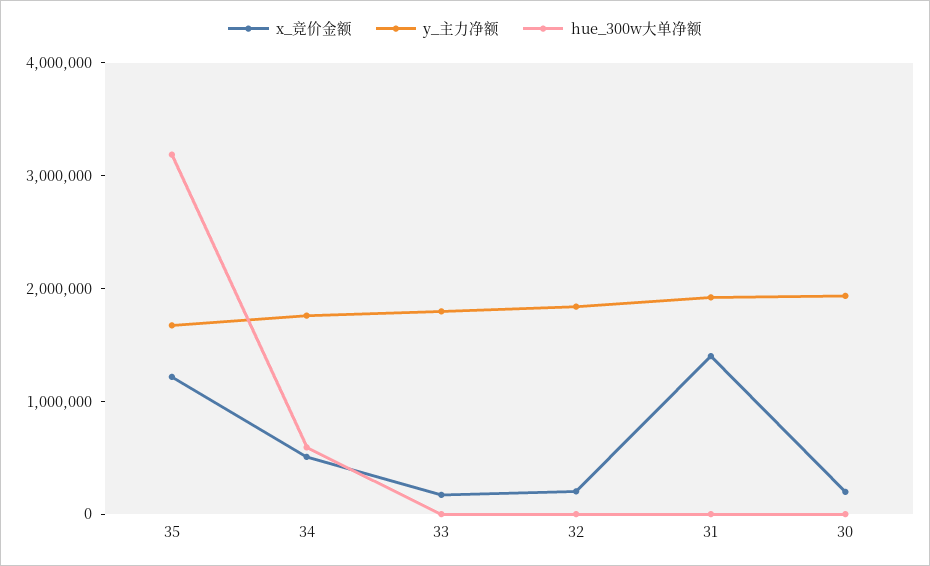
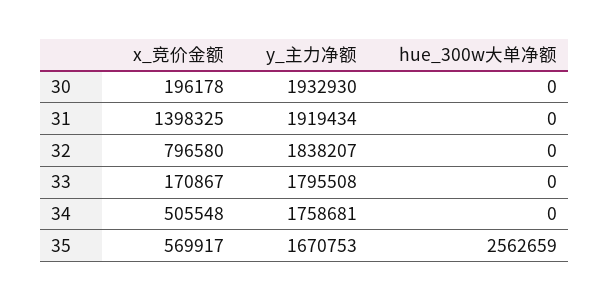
x_竞价金额, 35: 1200000 -> 569917
hue_300w大单净额, 35: 3200000 -> 2562659
hue_300w大单净额, 34: 600000 -> 0
x_竞价金额, 32: 200000 -> 796580

